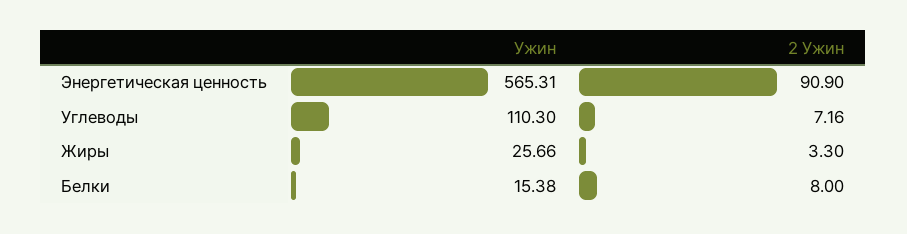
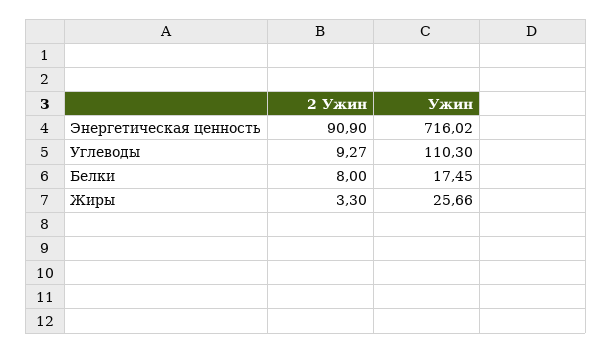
Ужин, Энергетическая ценность: 565.31 -> 716.02
2 Ужин, Углеводы: 7.16 -> 9.27
Ужин, Белки: 15.38 -> 17.45

